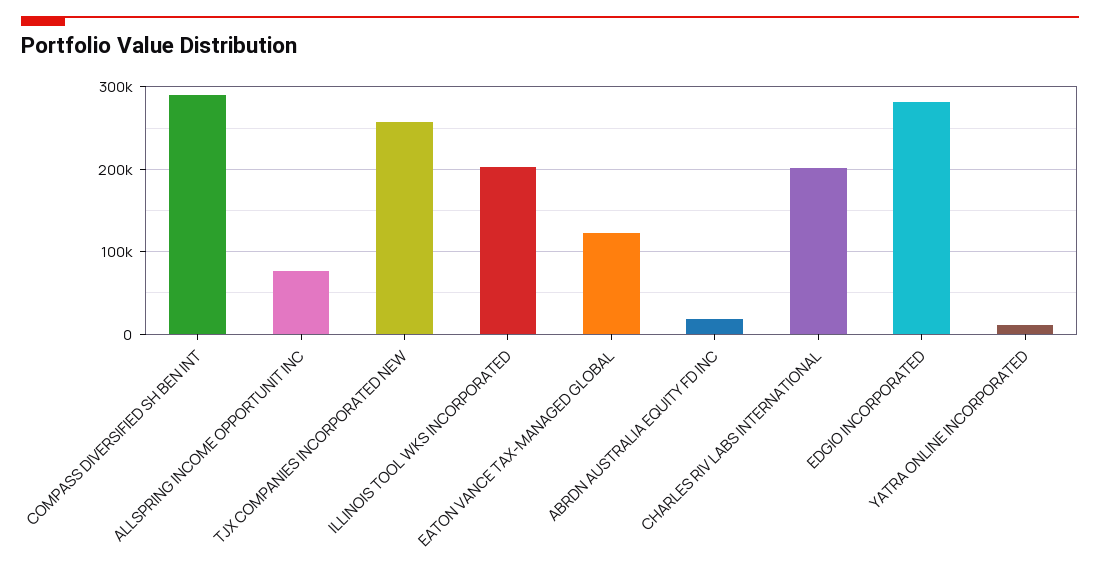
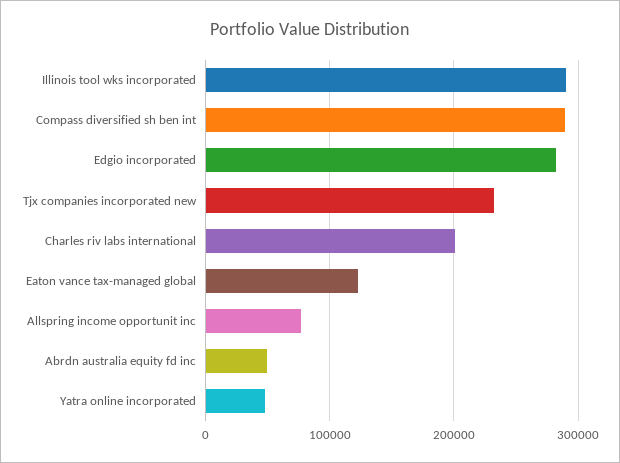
TJX COMPANIES INCORPORATED NEW: 260000 -> 230000
ILLINOIS TOOL WKS INCORPORATED: 200000 -> 290000
ABRDN AUSTRALIA EQUITY FD INC: 20000 -> 50000
YATRA ONLINE INCORPORATED: 10000 -> 50000

